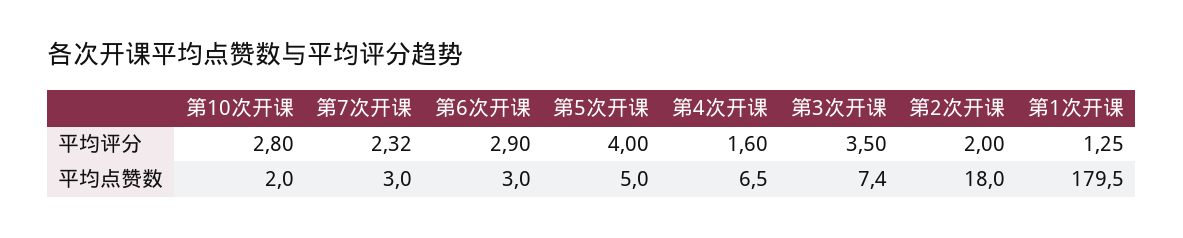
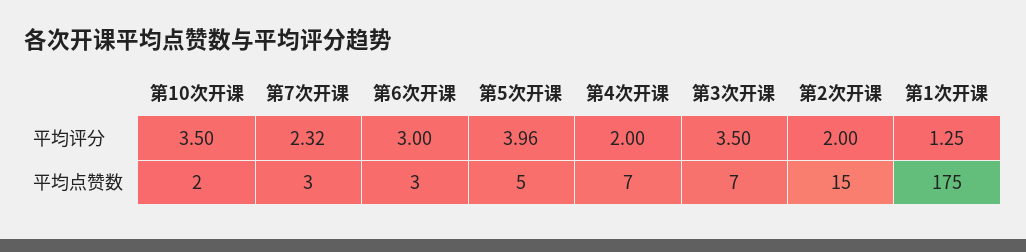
第10次开课, 平均评分: 2.8 -> 3.5
第6次开课, 平均评分: 2.9 -> 3
第5次开课, 平均评分: 4 -> 3.96
第4次开课, 平均评分: 1.6 -> 2
第2次开课, 平均点赞数: 18 -> 15
第1次开课, 平均点赞数: 179.5 -> 175

